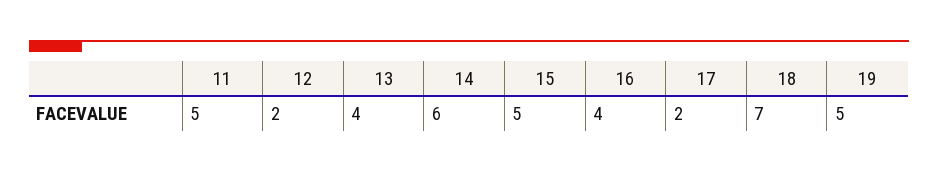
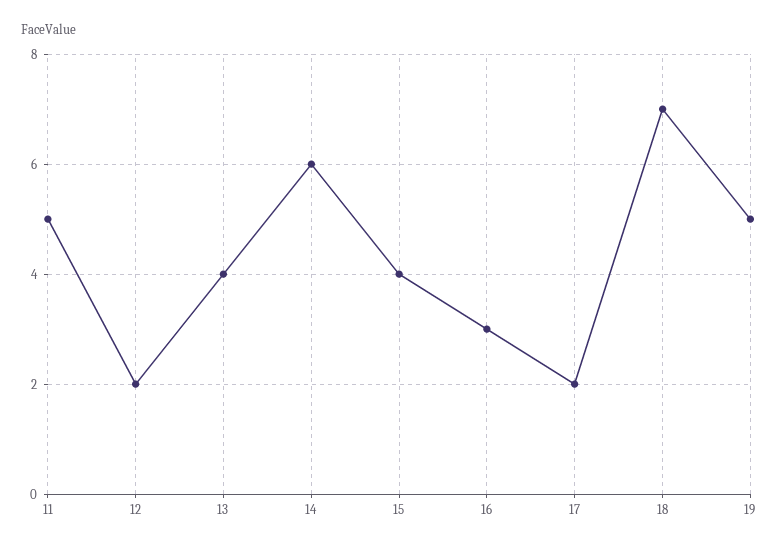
15: 5 -> 4
16: 4 -> 3

